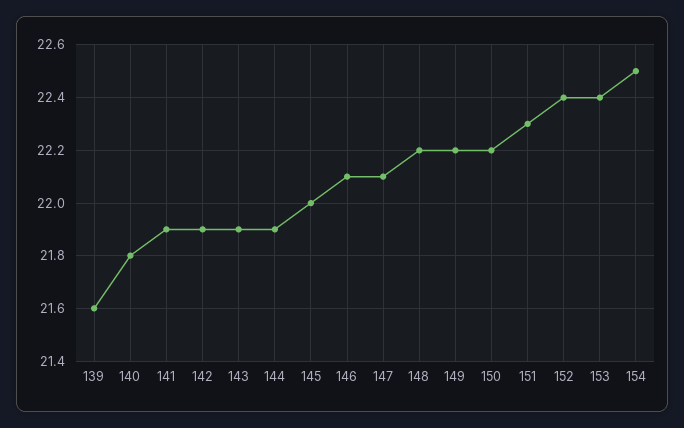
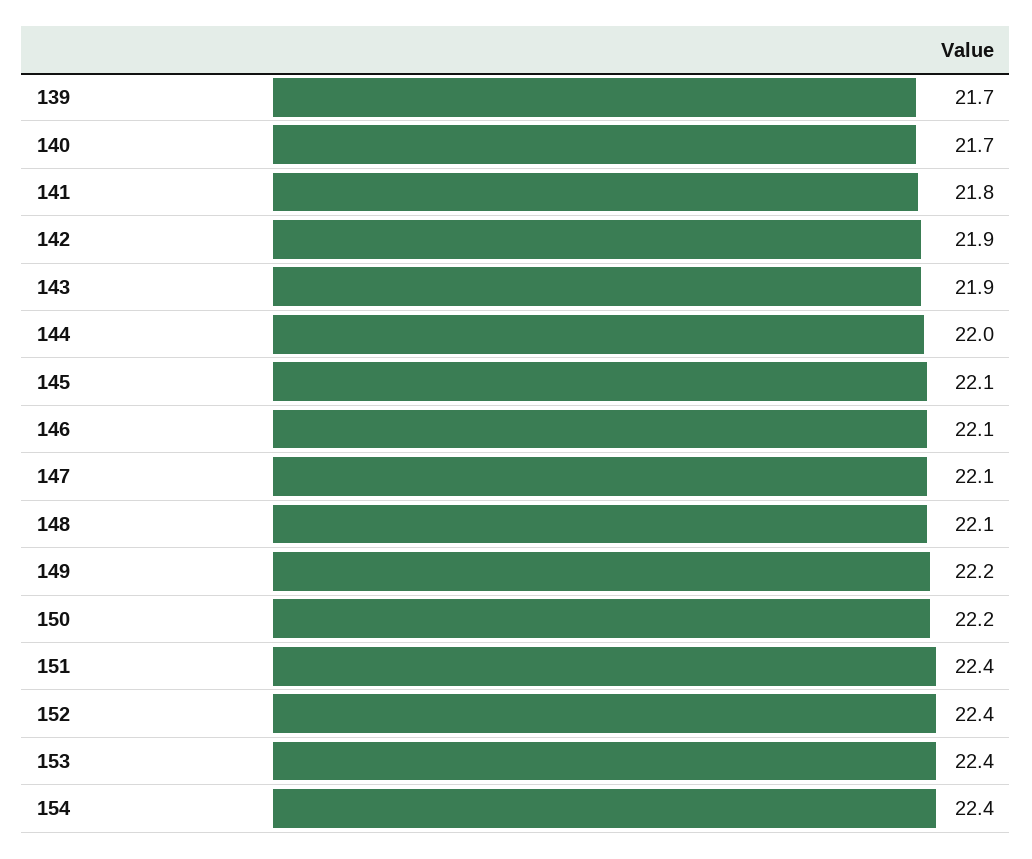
139: 21.6 -> 21.7
140: 21.8 -> 21.7
141: 21.9 -> 21.8
144: 21.9 -> 22
145: 22 -> 22.1
148: 22.2 -> 22.1
151: 22.3 -> 22.4
154: 22.5 -> 22.4

